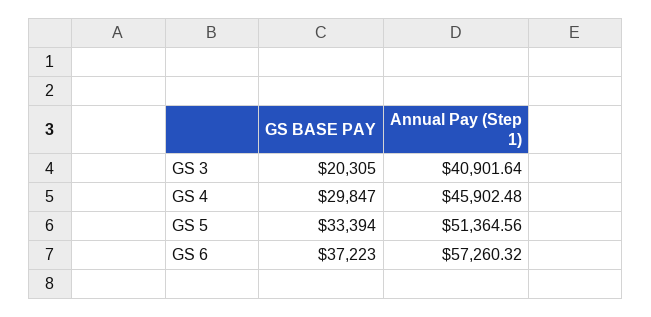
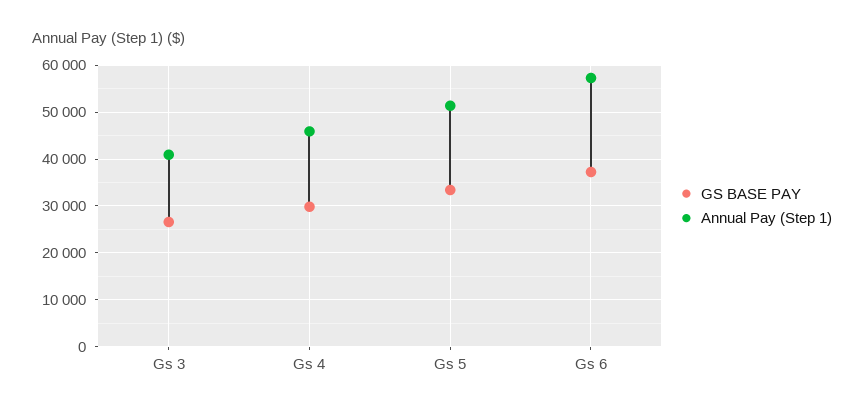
GS BASE PAY, GS 3: 20305 -> 26000

